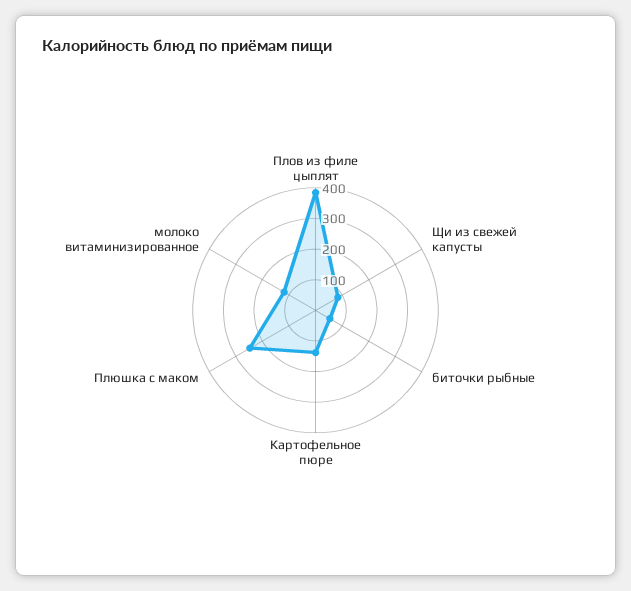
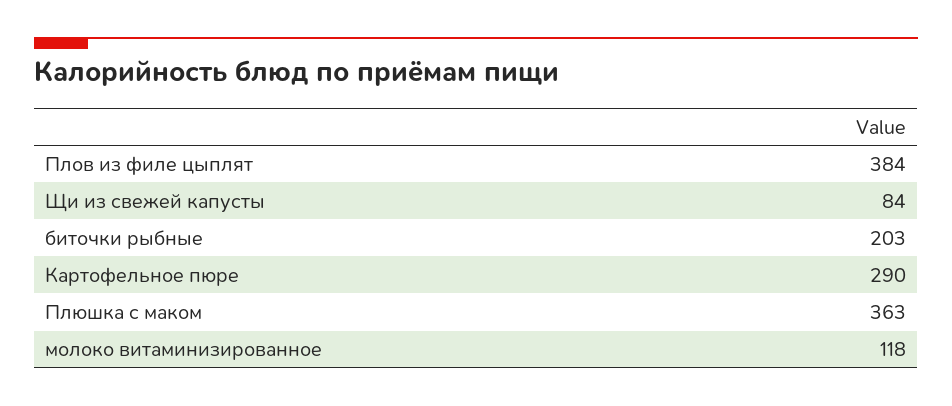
биточки рыбные: 50 -> 203
Картофельное пюре: 150 -> 290
Плюшка с маком: 250 -> 363

